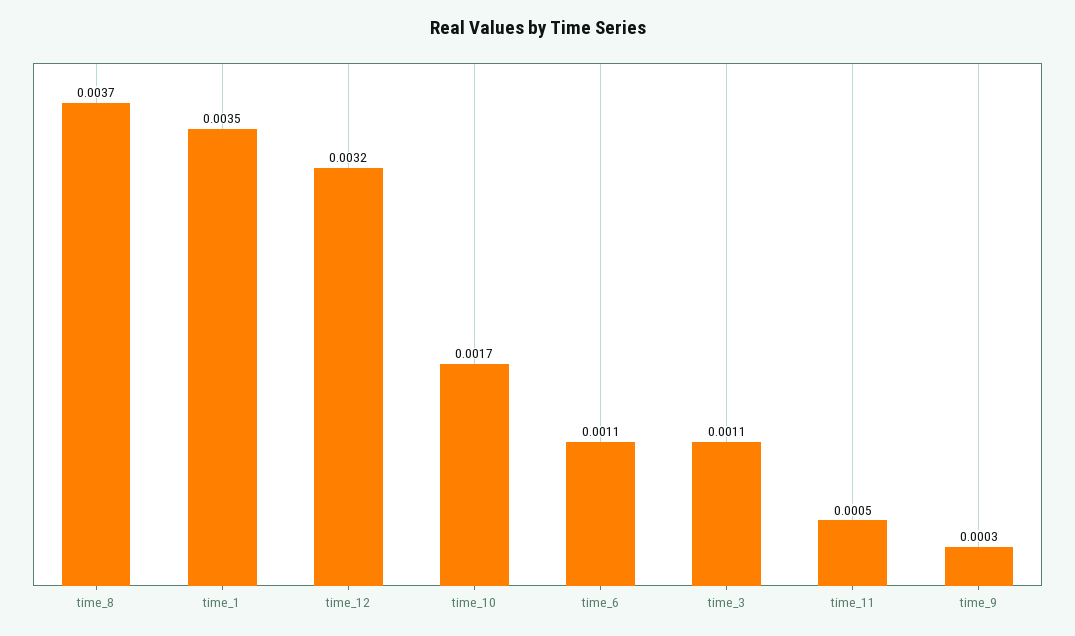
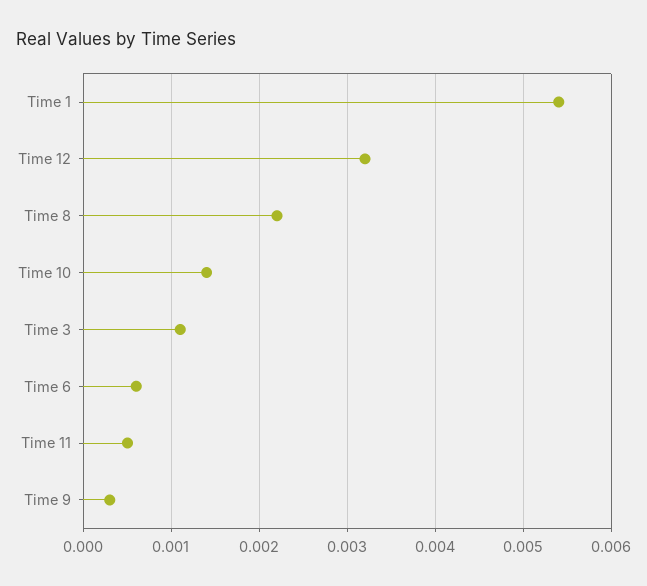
time_8: 0.0037 -> 0.0022
time_1: 0.0035 -> 0.0054
time_10: 0.0017 -> 0.0014
time_6: 0.0011 -> 0.0006

